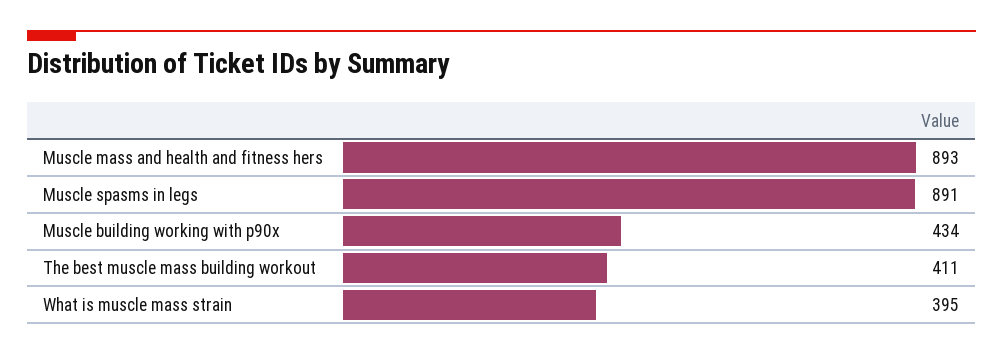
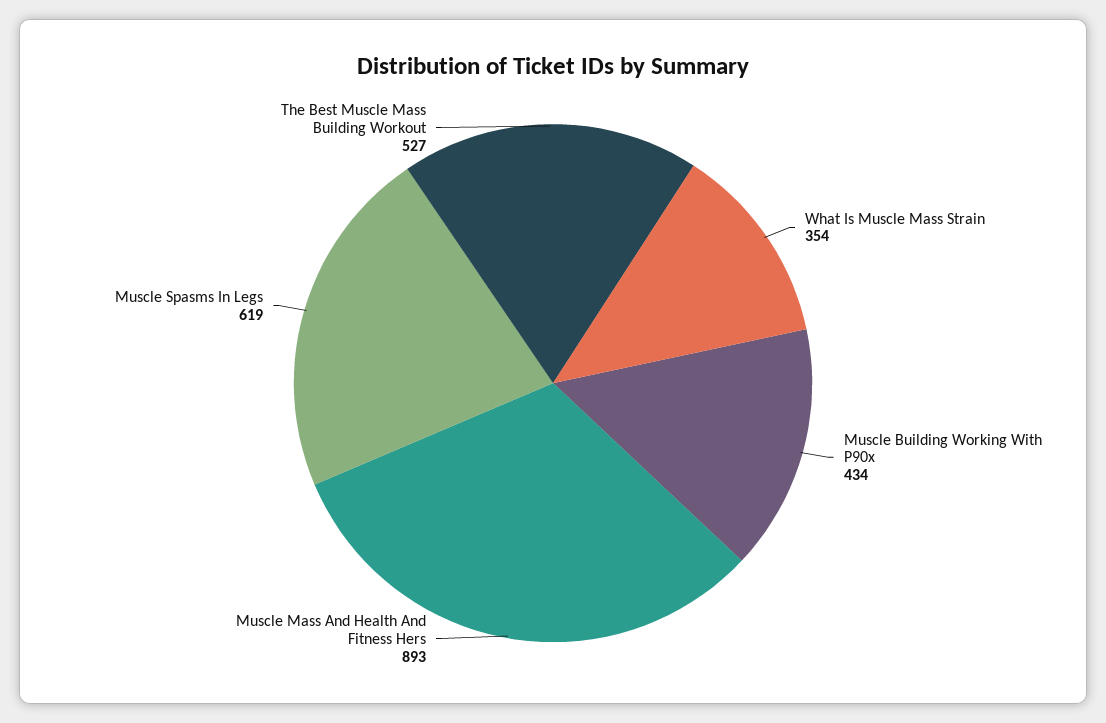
Muscle spasms in legs: 891 -> 619
The best muscle mass building workout: 411 -> 527
What is muscle mass strain: 395 -> 354

